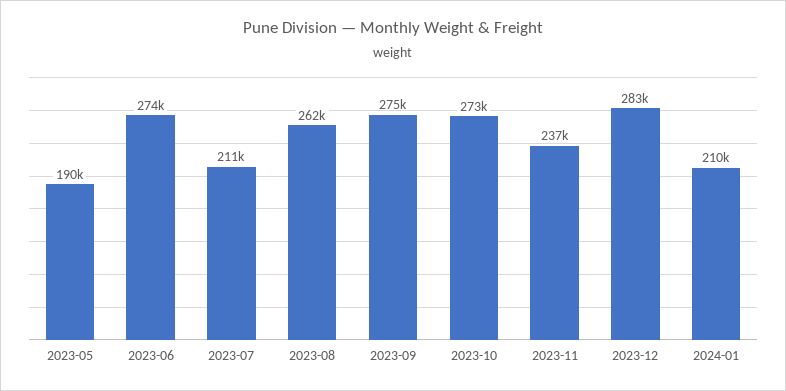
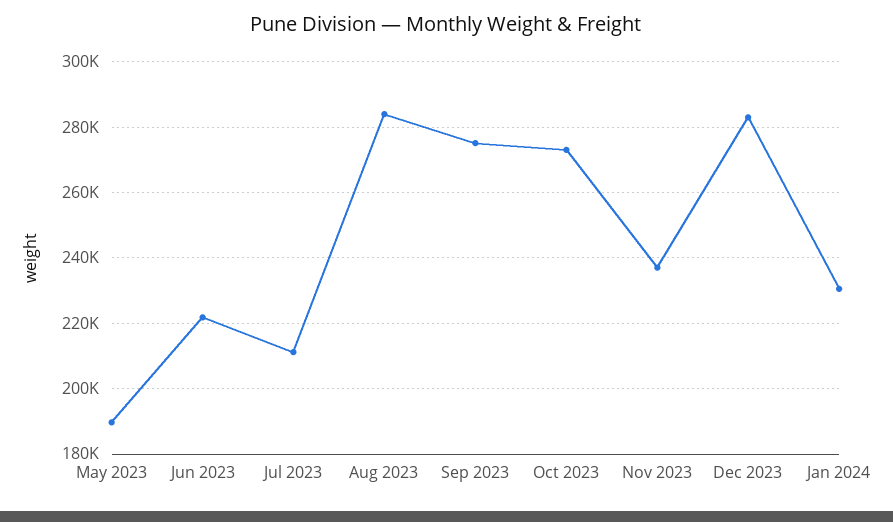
2023-06: 274000 -> 222000
2023-08: 262000 -> 284000
2024-01: 210000 -> 230000

